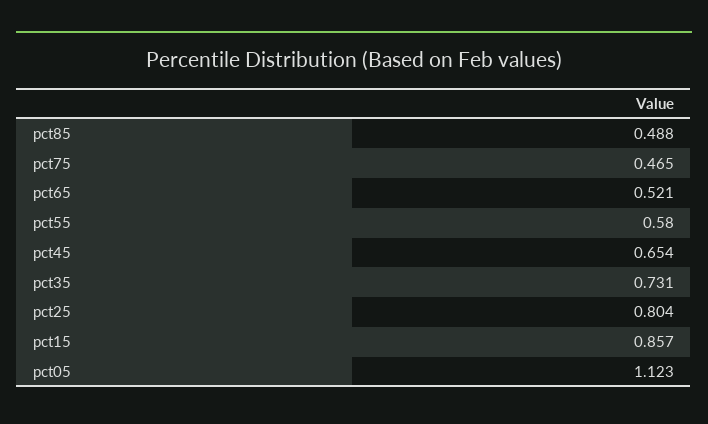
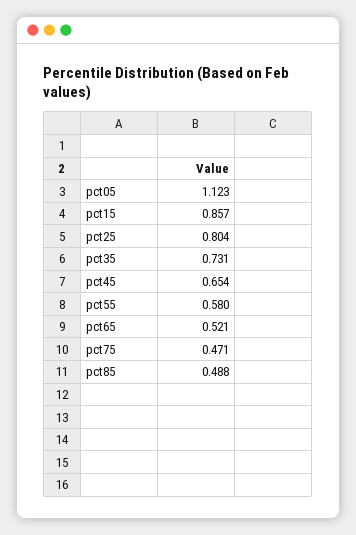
pct75: 0.465 -> 0.471

